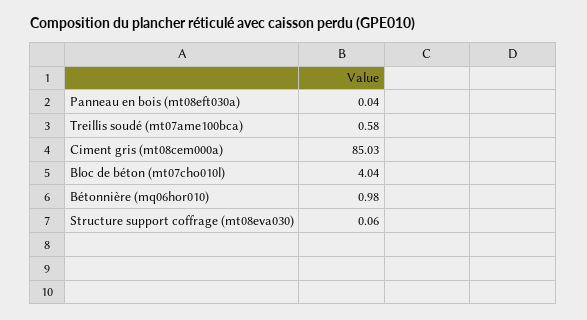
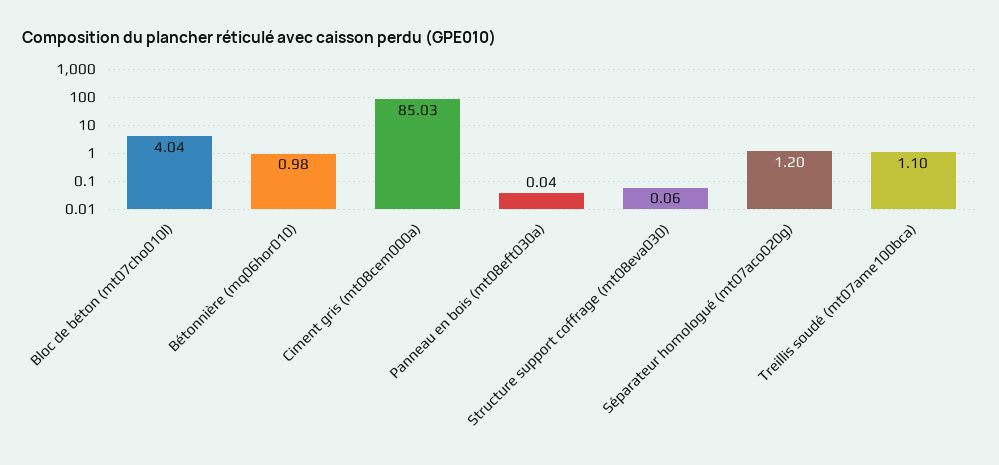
Treillis soudé (mt07ame100bca): 0.58 -> 1.1
Séparateur homologué (mt07aco020g): none -> 1.2

